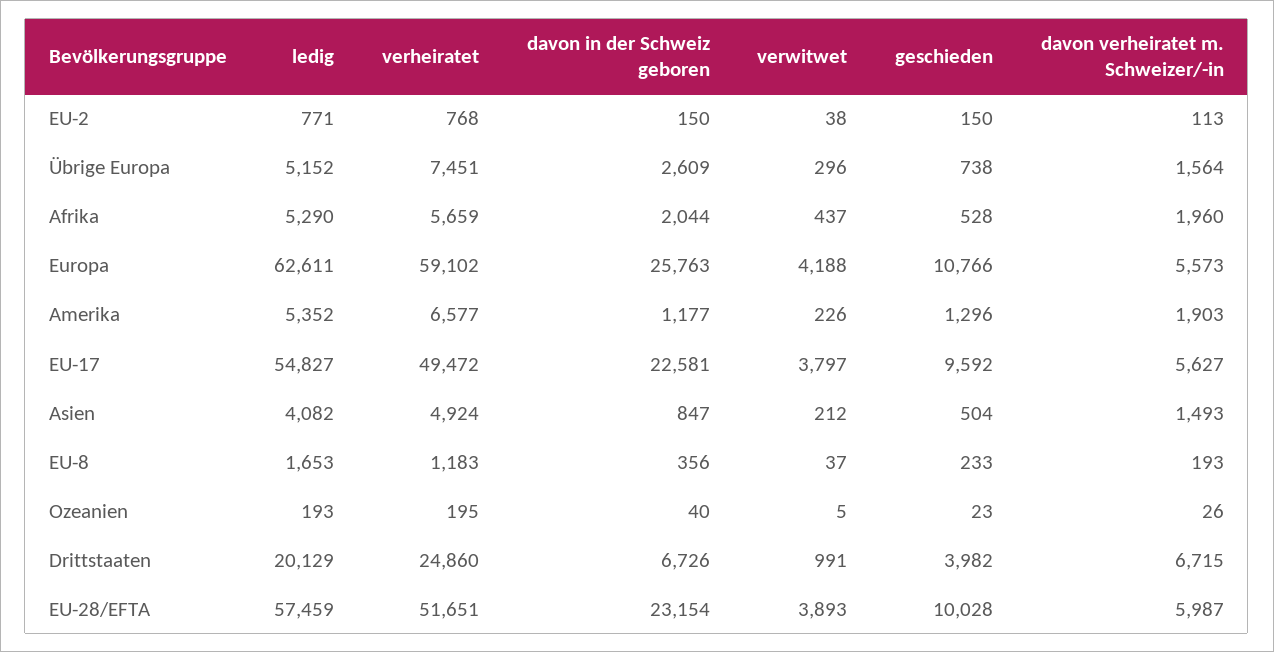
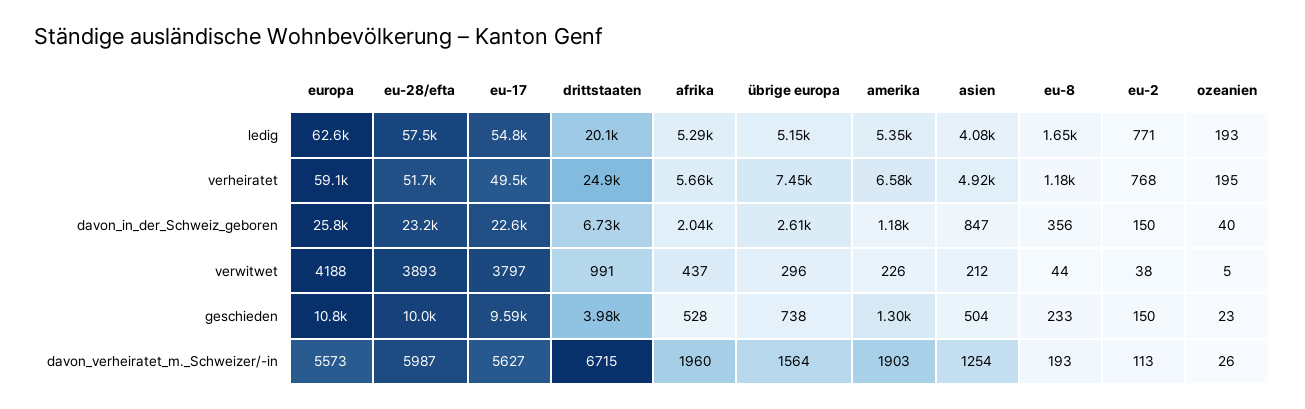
davon verheiratet m. Schweizer/-in, Asien: 1493 -> 1254
verwitwet, EU-8: 37 -> 44

